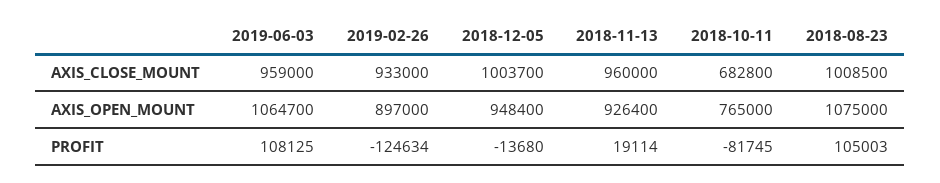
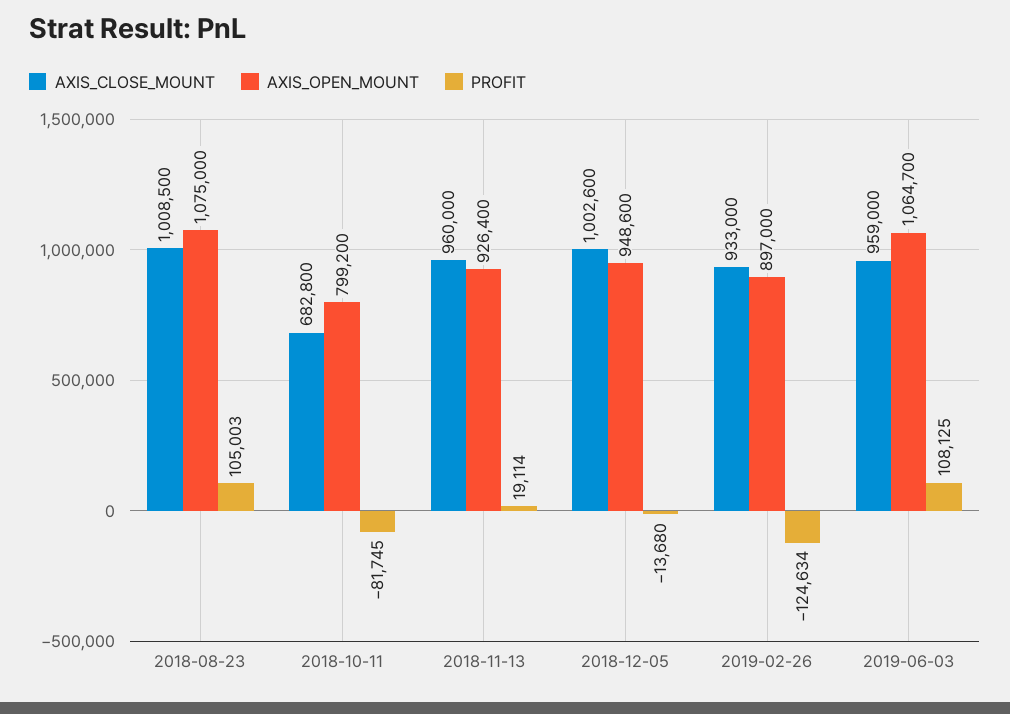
AXIS_CLOSE_MOUNT, 2018-12-05: 1003700 -> 1002600
AXIS_OPEN_MOUNT, 2018-12-05: 948400 -> 948600
AXIS_OPEN_MOUNT, 2018-10-11: 765000 -> 799200

